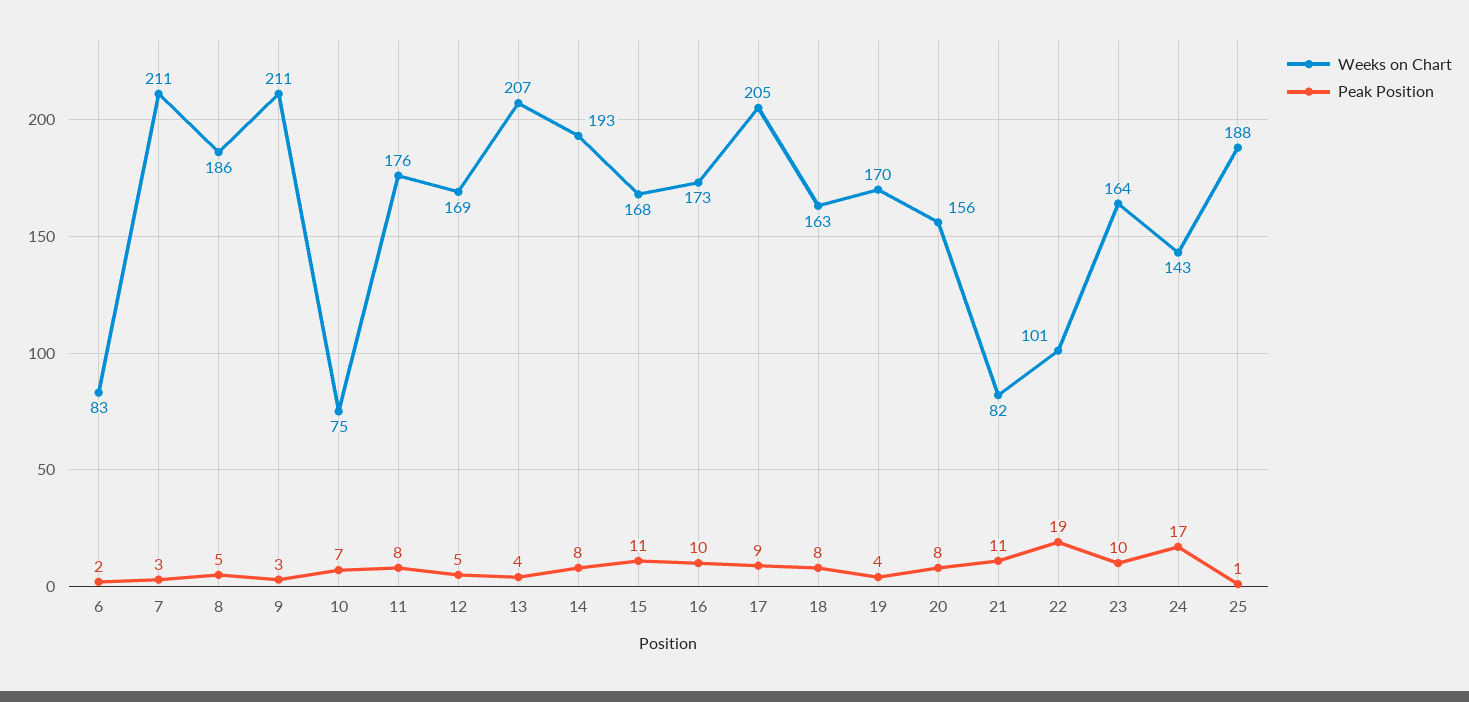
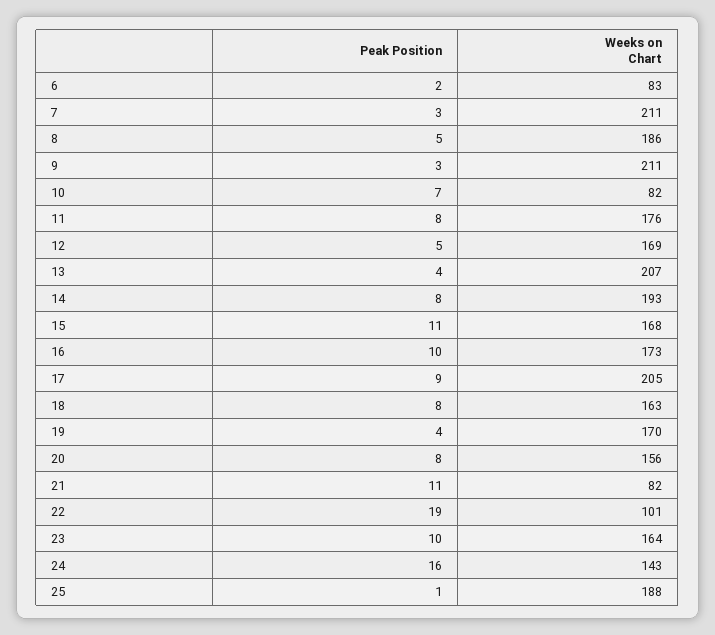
Weeks on Chart, 10: 75 -> 82
Peak Position, 24: 17 -> 16

